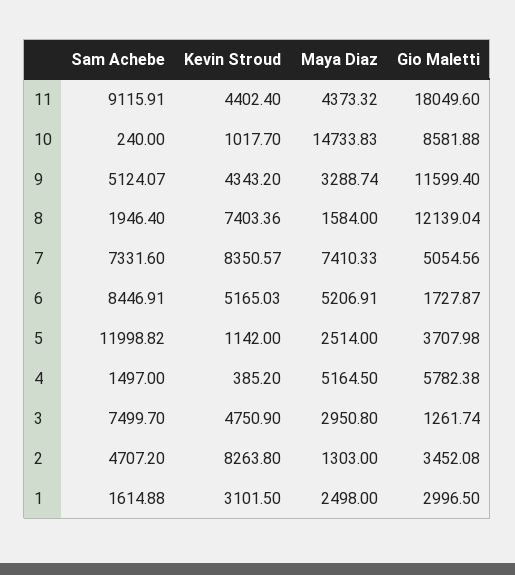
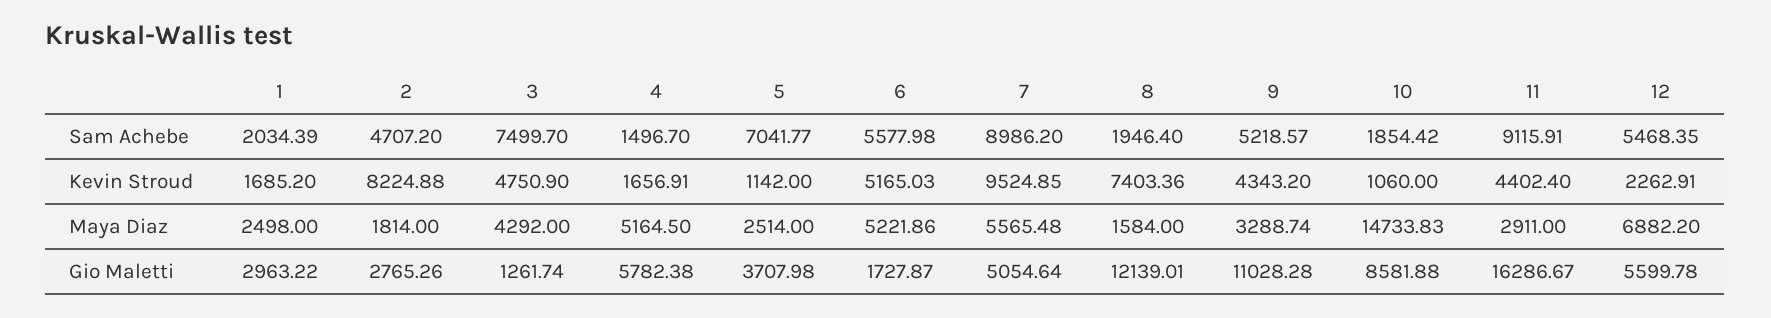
Maya Diaz, 11: 4373.32 -> 2911
Gio Maletti, 11: 18049.6 -> 16286.67
Sam Achebe, 10: 240 -> 1854.42
Kevin Stroud, 10: 1017.7 -> 1060
Sam Achebe, 9: 5124.07 -> 5218.57
Gio Maletti, 9: 11599.4 -> 11028.28
Gio Maletti, 8: 12139.04 -> 12139.01
Sam Achebe, 7: 7331.6 -> 8986.2
Kevin Stroud, 7: 8350.57 -> 9524.85
Maya Diaz, 7: 7410.33 -> 5565.48
Gio Maletti, 7: 5054.56 -> 5054.64
Sam Achebe, 6: 8446.91 -> 5577.98
Maya Diaz, 6: 5206.91 -> 5221.86
Sam Achebe, 5: 11998.82 -> 7041.77
Sam Achebe, 4: 1497 -> 1496.7
Kevin Stroud, 4: 385.2 -> 1656.91
Maya Diaz, 3: 2950.8 -> 4292
Kevin Stroud, 2: 8263.8 -> 8224.88
Maya Diaz, 2: 1303 -> 1814
Gio Maletti, 2: 3452.08 -> 2765.26
Sam Achebe, 1: 1614.88 -> 2034.39
Kevin Stroud, 1: 3101.5 -> 1685.2
Gio Maletti, 1: 2996.5 -> 2963.22
Sam Achebe, 12: none -> 5468.35
Kevin Stroud, 12: none -> 2262.91
Maya Diaz, 12: none -> 6882.2
Gio Maletti, 12: none -> 5599.78

